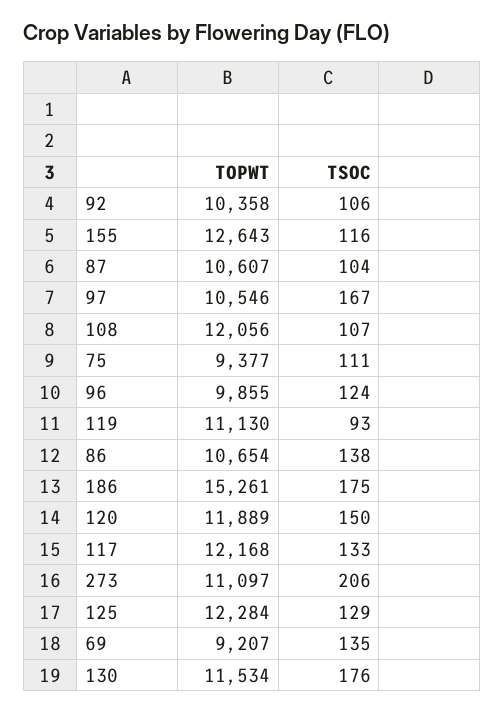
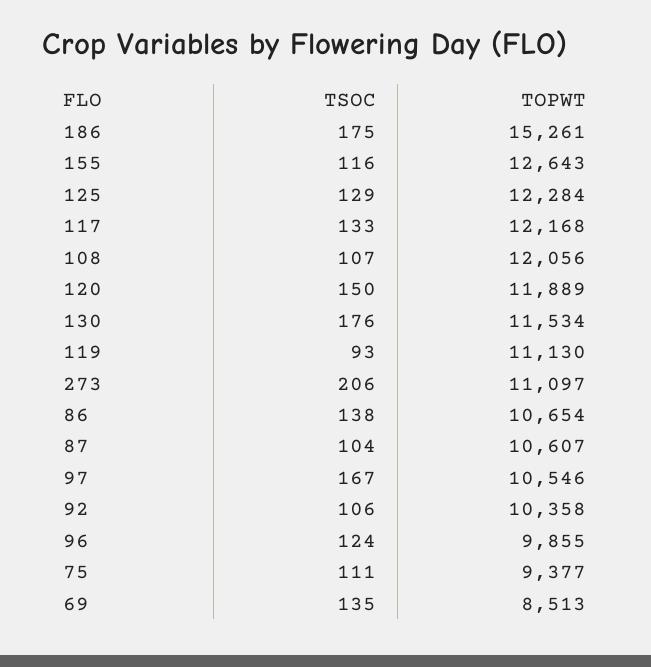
TOPWT, 69: 9207 -> 8513

